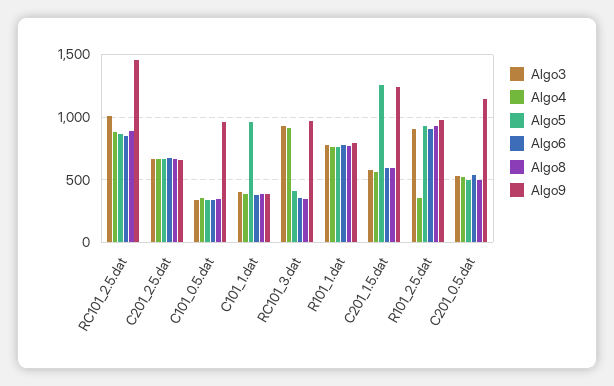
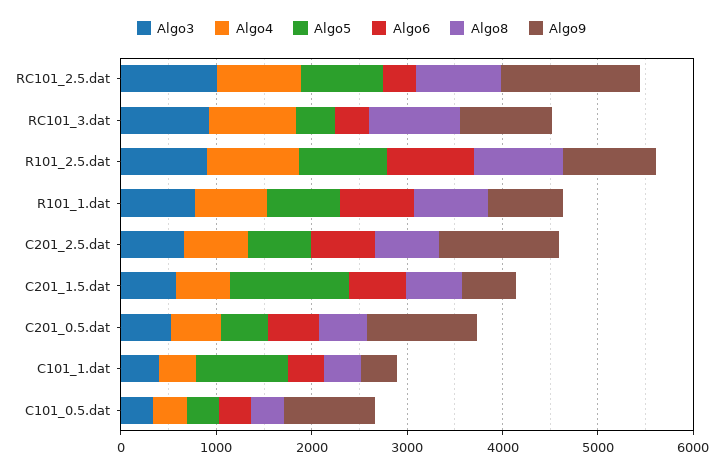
Algo6, RC101_2.5.dat: 850 -> 400
Algo9, C201_2.5.dat: 650 -> 1200
Algo8, RC101_3.dat: 350 -> 1000
Algo9, C201_1.5.dat: 1250 -> 600
Algo4, R101_2.5.dat: 350 -> 1000

